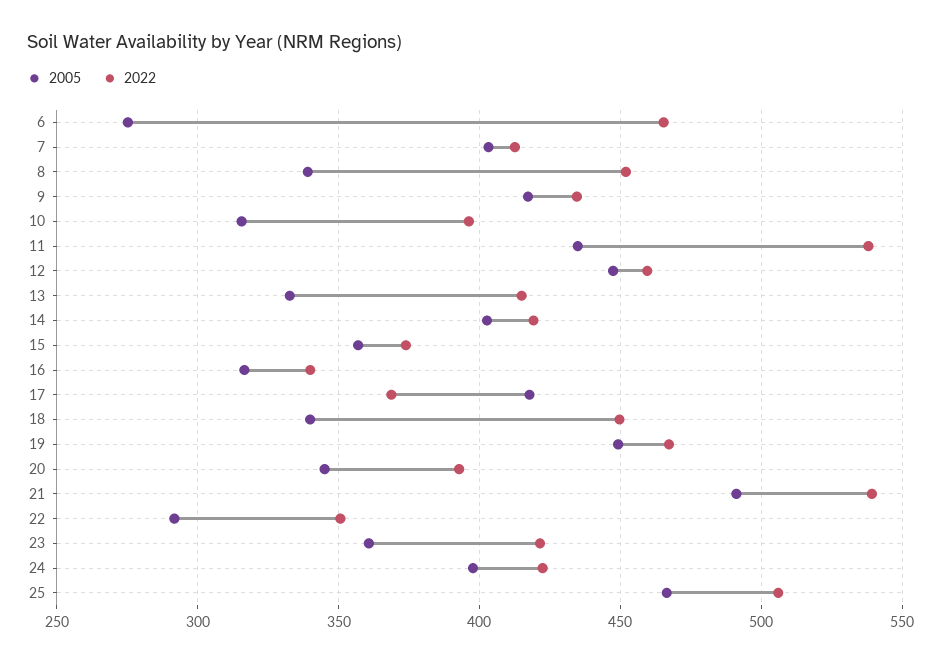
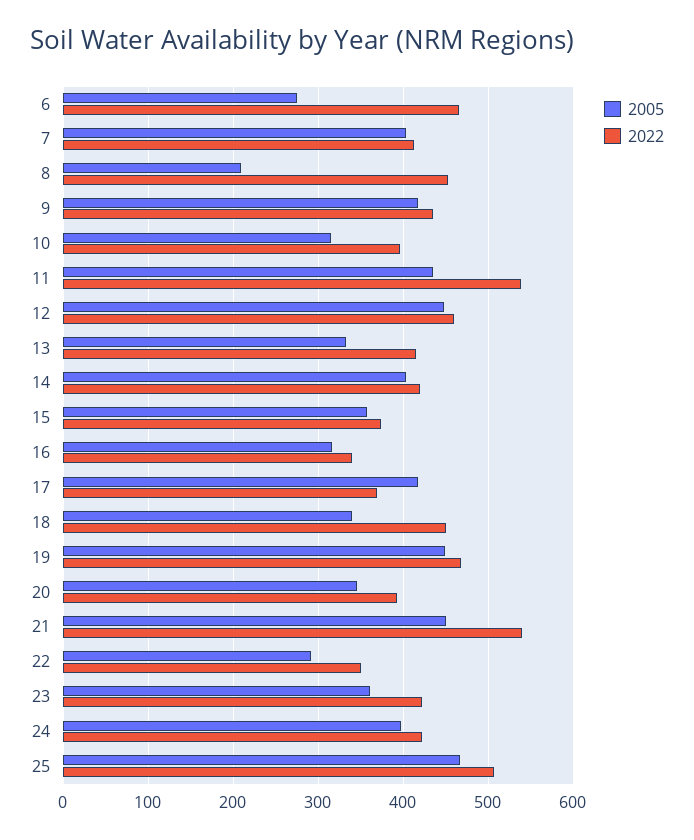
2005, 8: 340 -> 210
2005, 21: 490 -> 450

